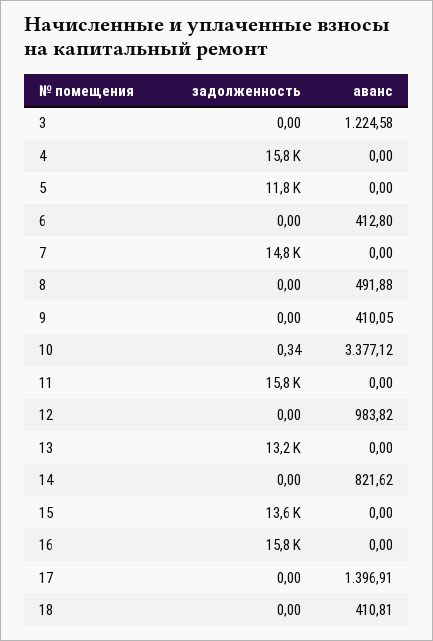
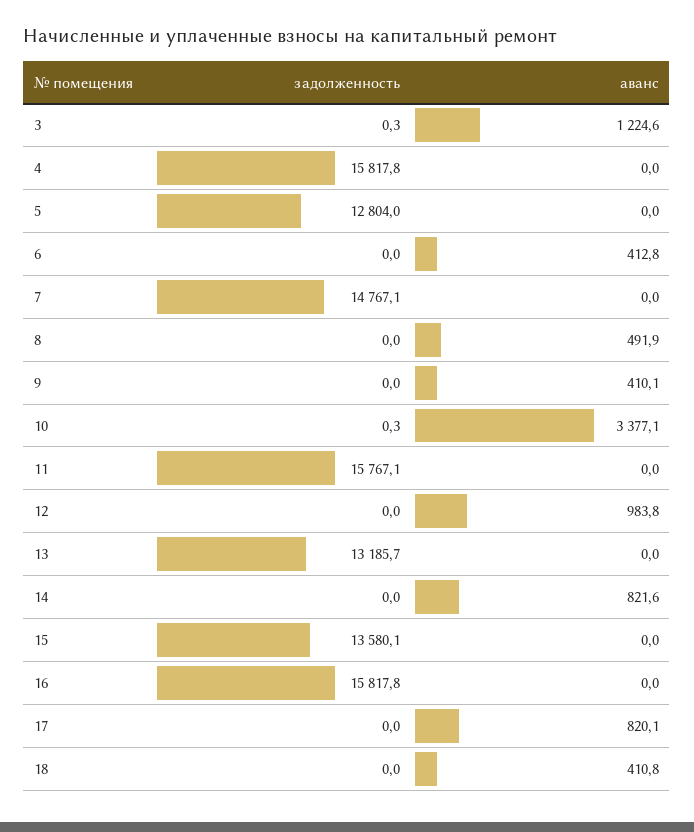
задолженность, 3: 0 -> 0.3
задолженность, 5: 11800 -> 12804
аванс, 17: 1396.91 -> 820.1

